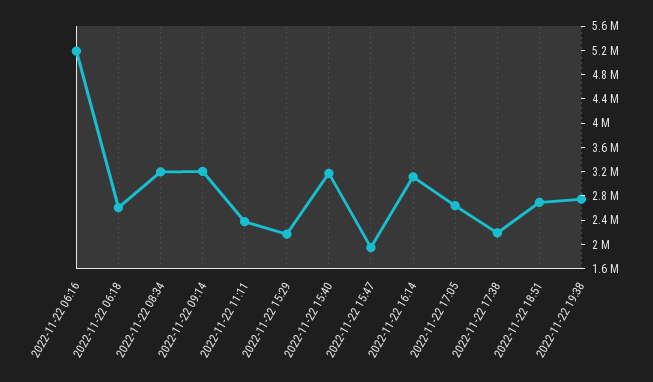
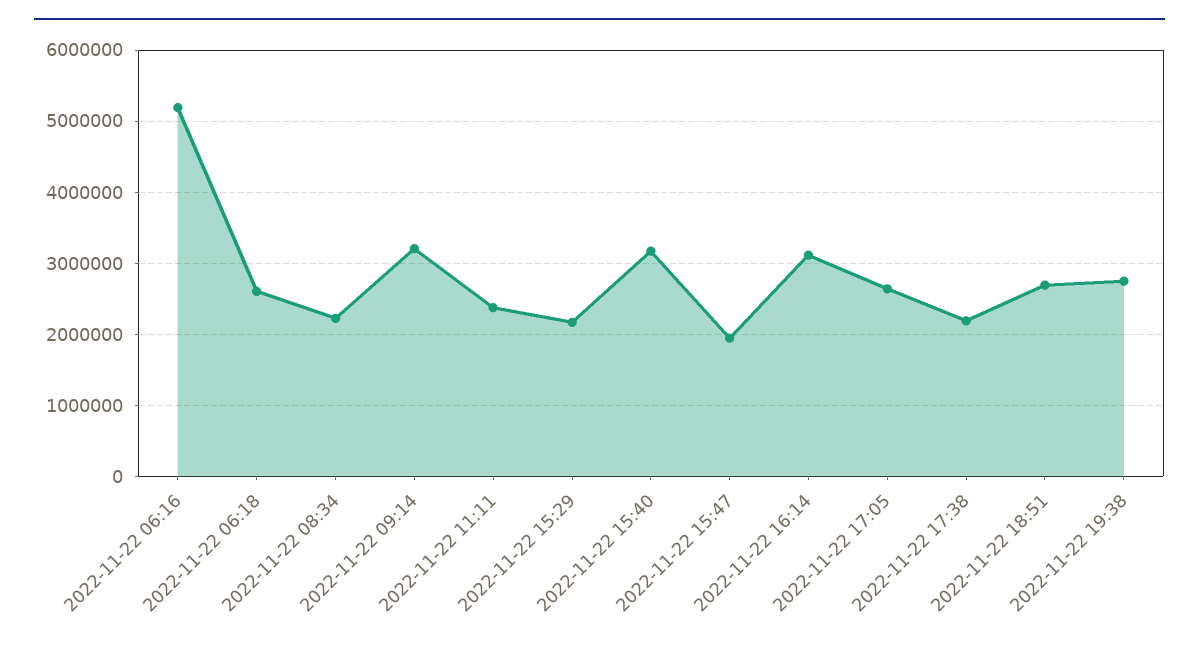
2022-11-22 08:34: 3200000 -> 2200000

